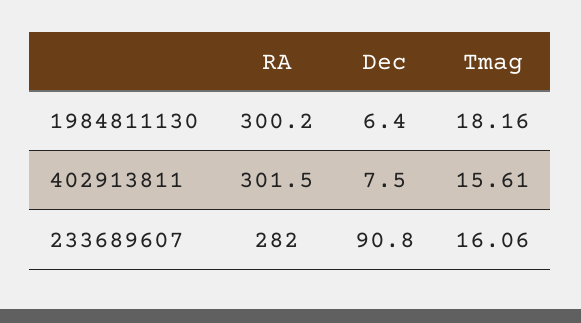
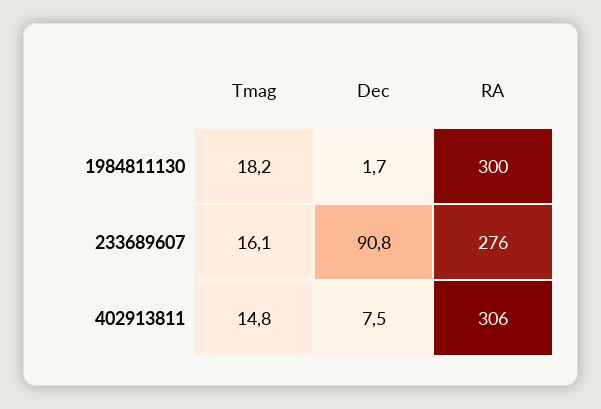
Dec, 1984811130: 6.4 -> 1.7
RA, 402913811: 301.5 -> 306
Tmag, 402913811: 15.61 -> 14.8
RA, 233689607: 282 -> 276

